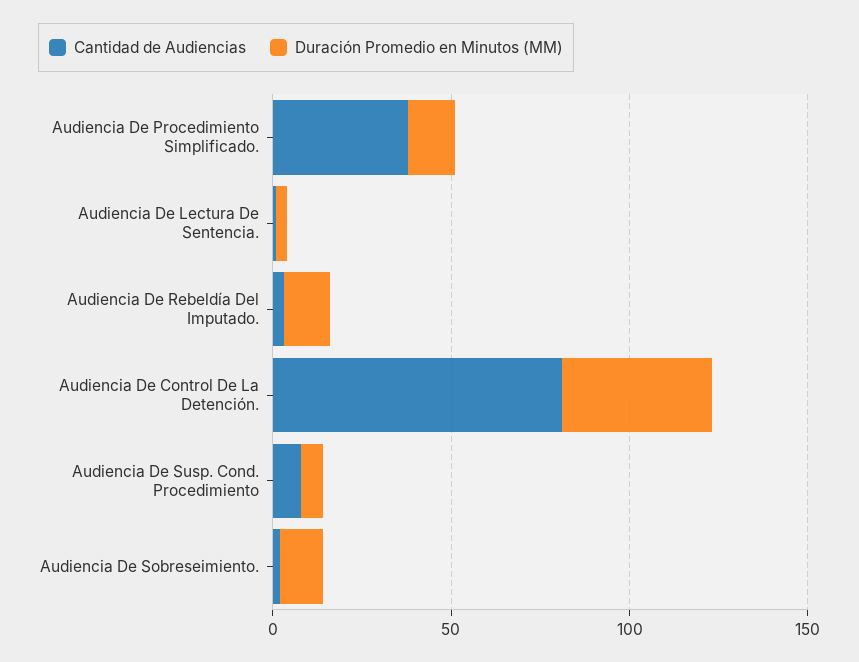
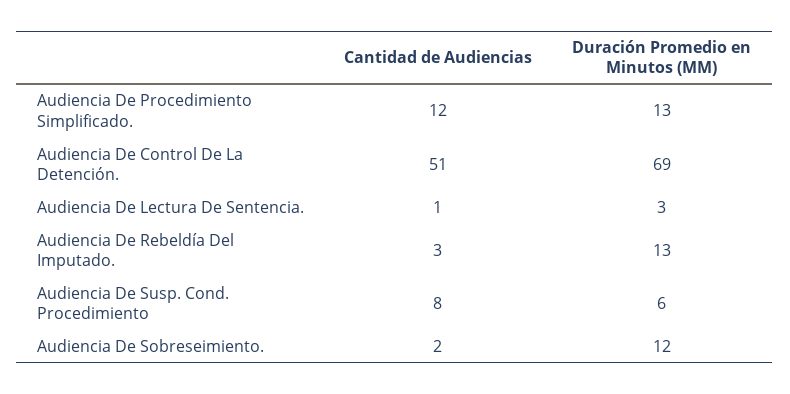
Cantidad de Audiencias, Audiencia De Procedimiento Simplificado.: 40 -> 12
Cantidad de Audiencias, Audiencia De Control De La Detención.: 80 -> 51
Duración Promedio en Minutos (MM), Audiencia De Control De La Detención.: 40 -> 69

